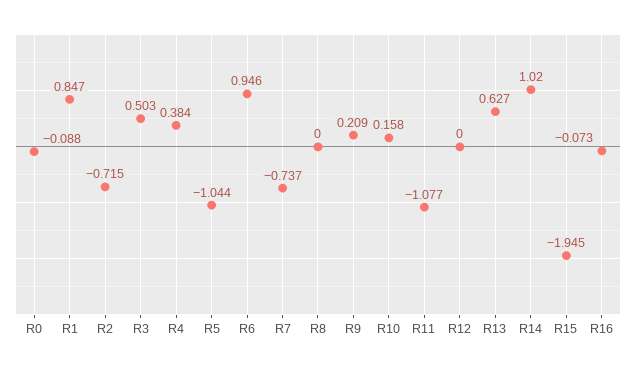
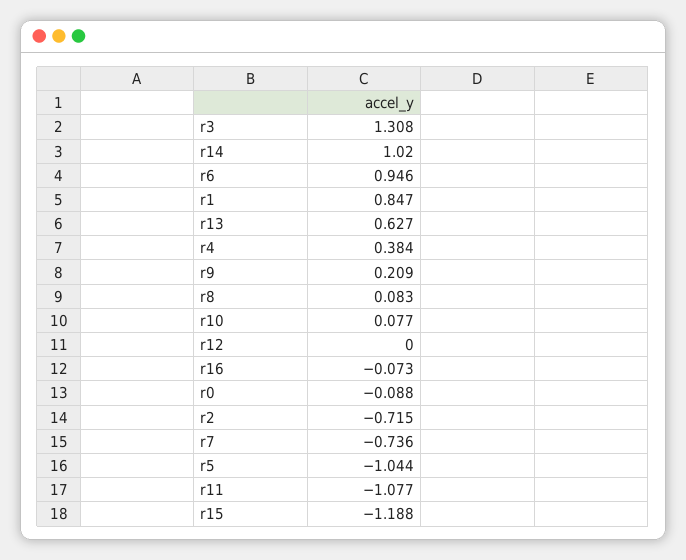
R3: 0.503 -> 1.308
R7: -0.737 -> -0.736
R8: 0 -> 0.083
R10: 0.158 -> 0.077
R15: -1.945 -> -1.188

